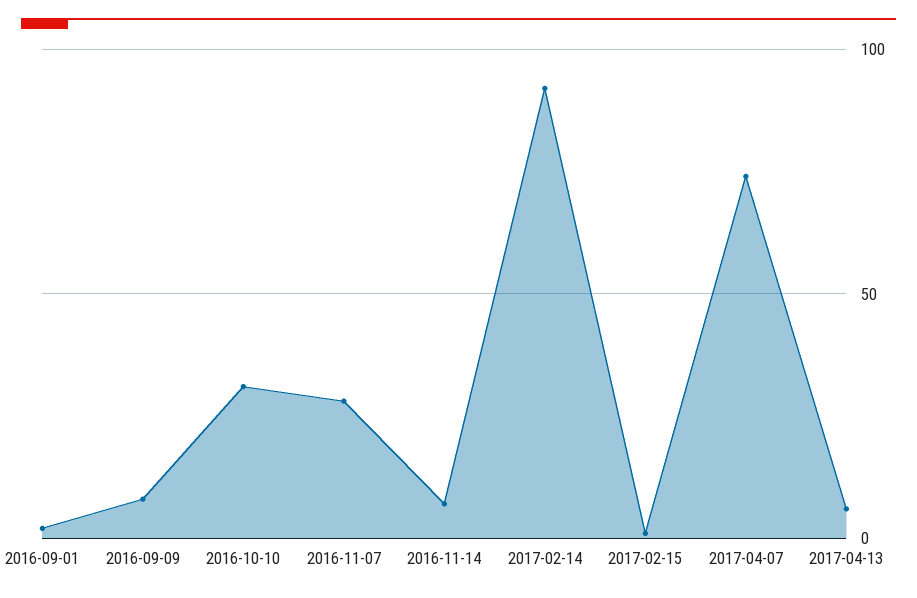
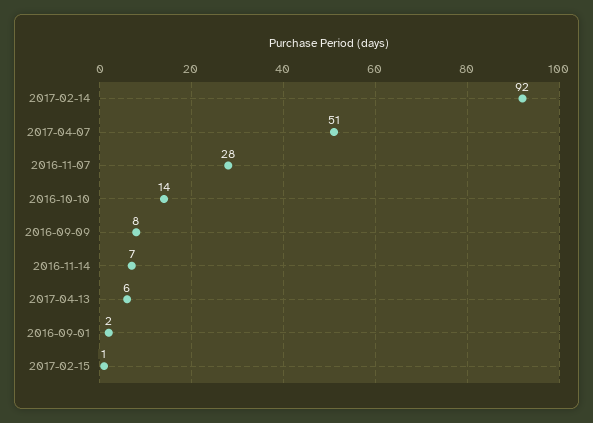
2016-10-10: 30 -> 14
2017-04-07: 75 -> 51

